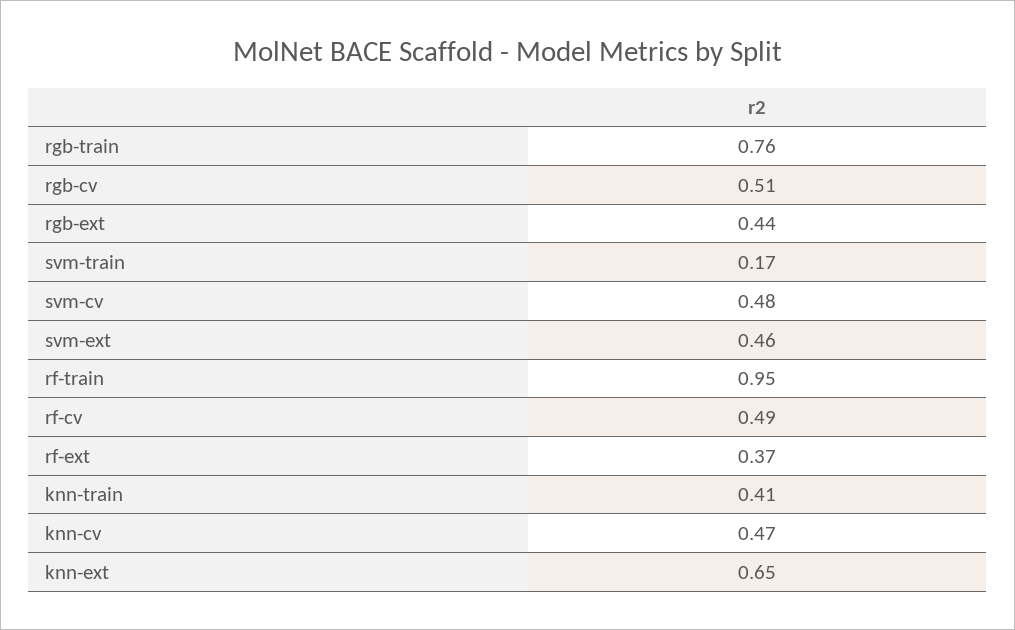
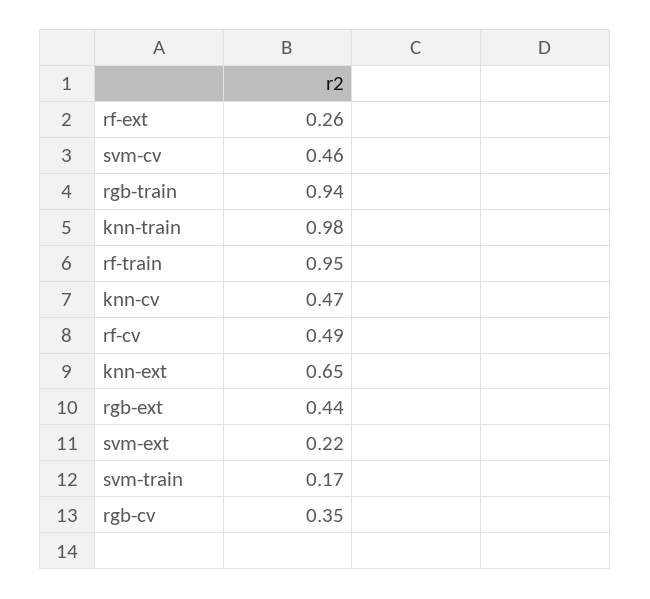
rgb-train: 0.76 -> 0.94
rgb-cv: 0.51 -> 0.35
svm-cv: 0.48 -> 0.46
svm-ext: 0.46 -> 0.22
rf-ext: 0.37 -> 0.26
knn-train: 0.41 -> 0.98

